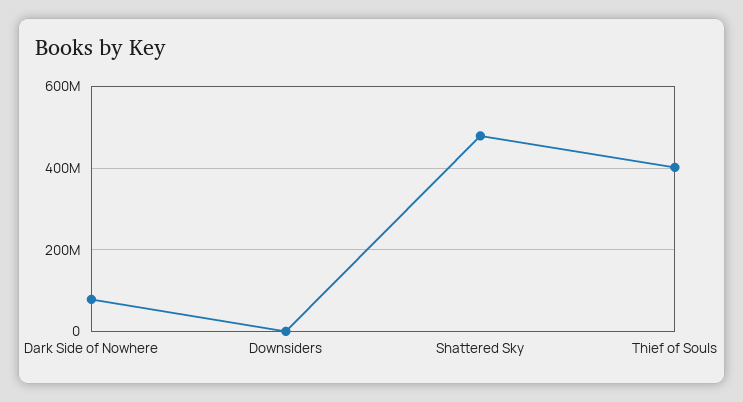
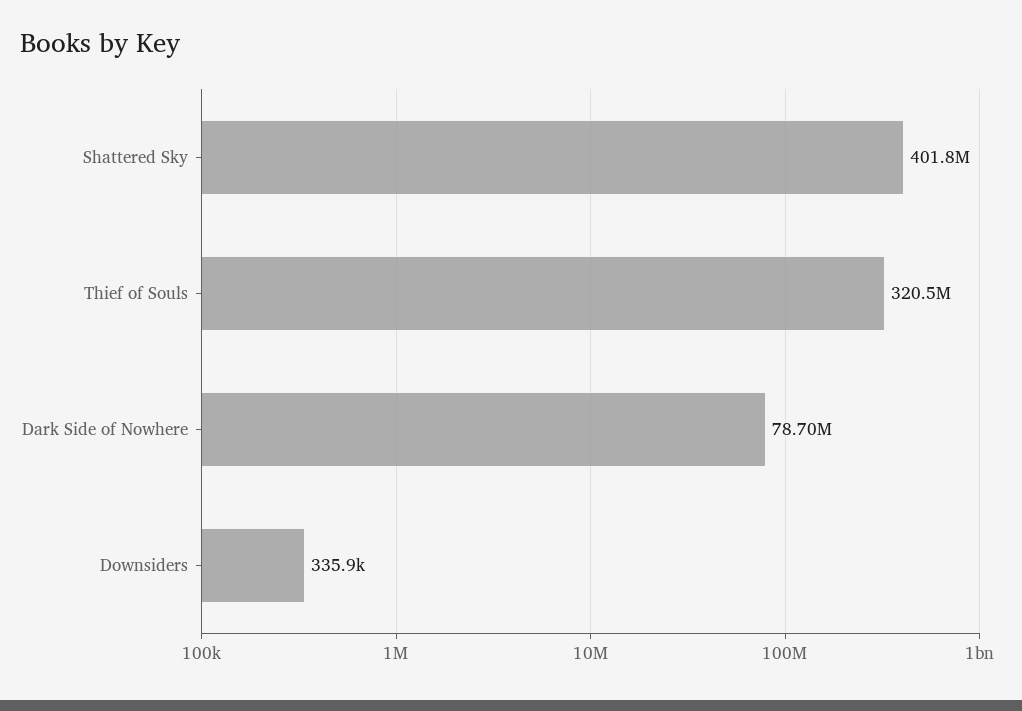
Shattered Sky: 480000000 -> 401800000
Thief of Souls: 400000000 -> 320500000

